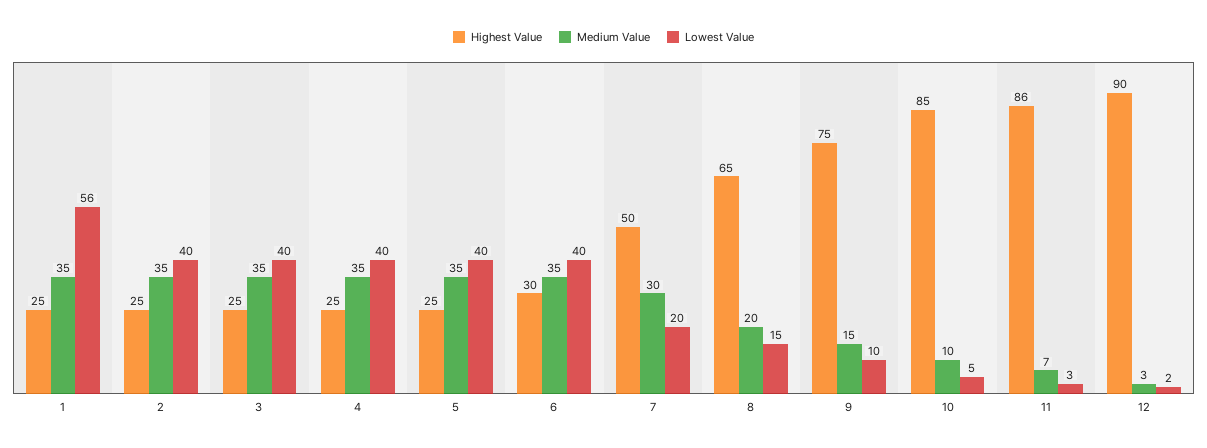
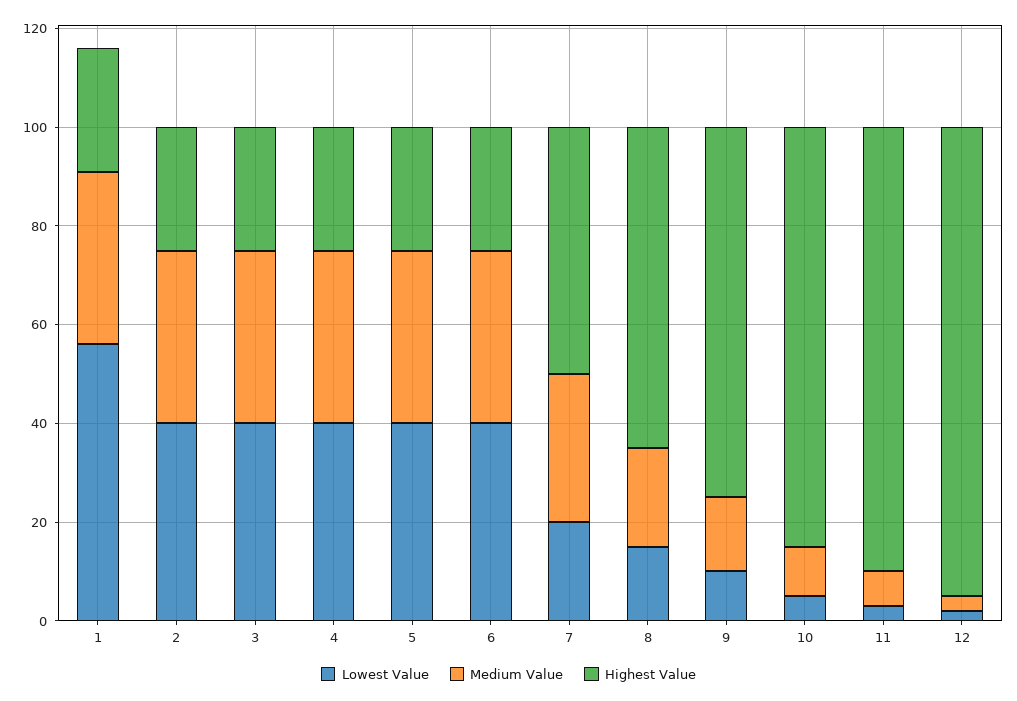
Highest Value, 6: 30 -> 25
Highest Value, 11: 86 -> 90
Highest Value, 12: 90 -> 95

